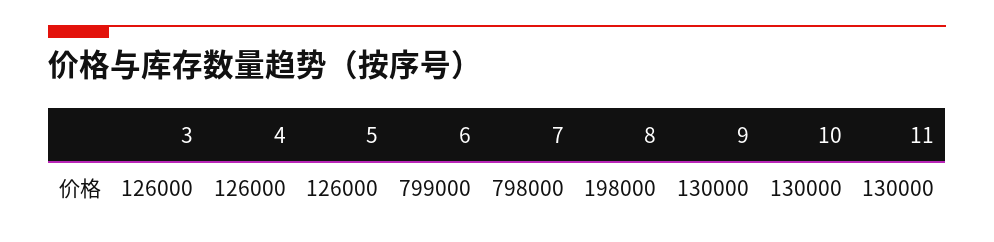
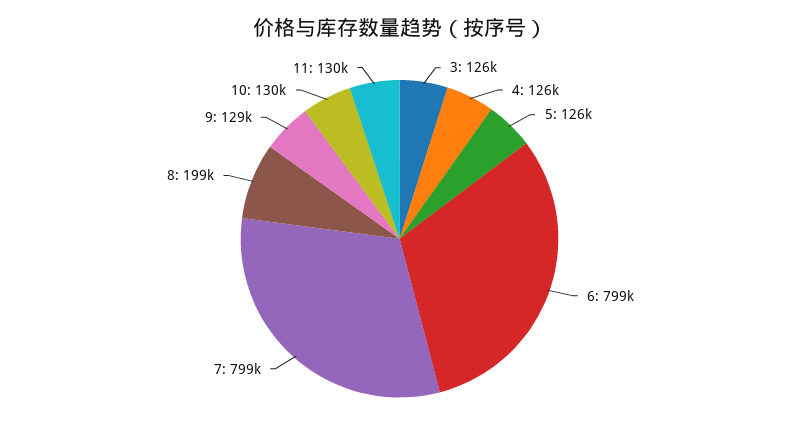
7: 798000 -> 799000
8: 198000 -> 199000
9: 130000 -> 129000

